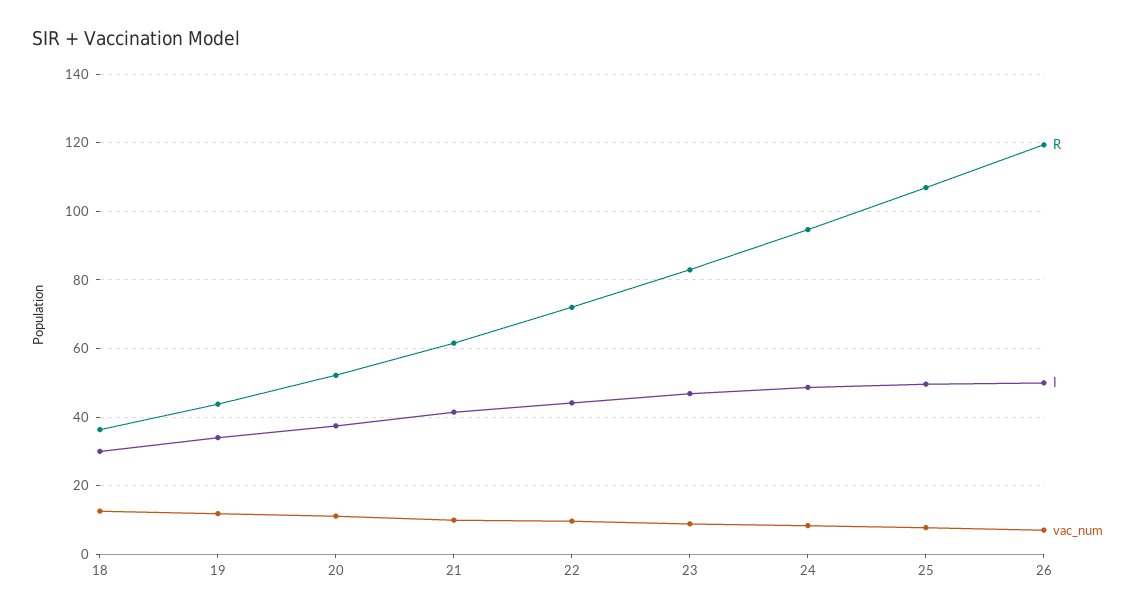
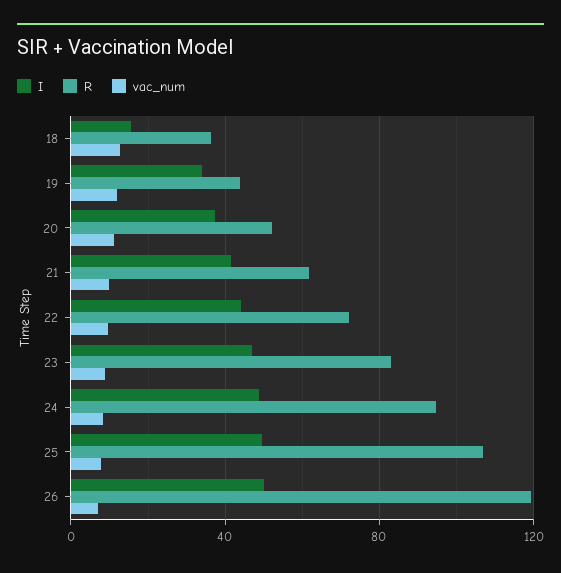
I, 18: 30 -> 15

